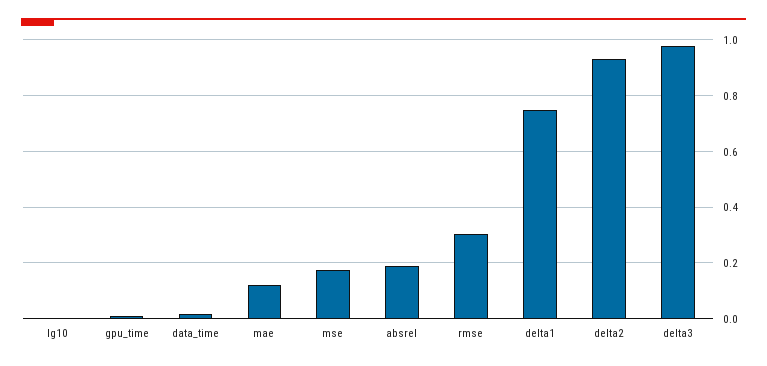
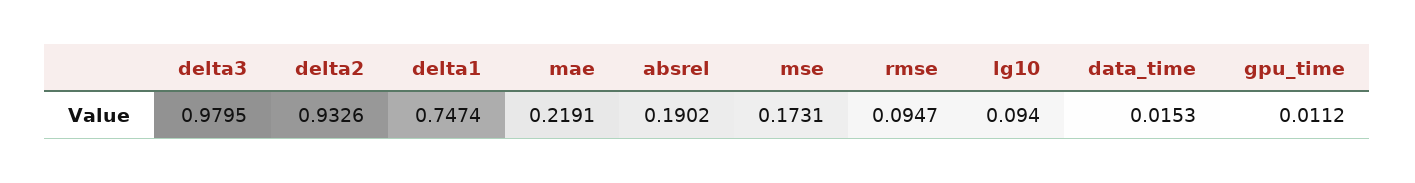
lg10: 0 -> 0.094
mae: 0.125 -> 0.2191
rmse: 0.3 -> 0.0947

